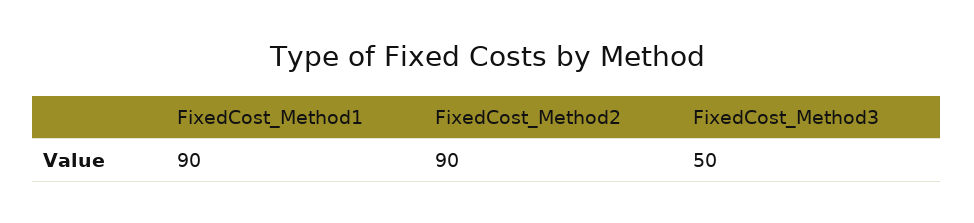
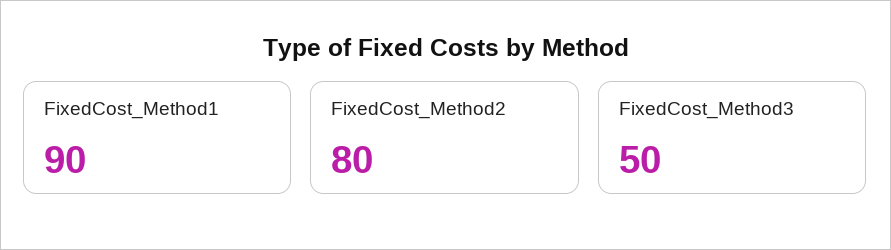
FixedCost_Method2: 90 -> 80

